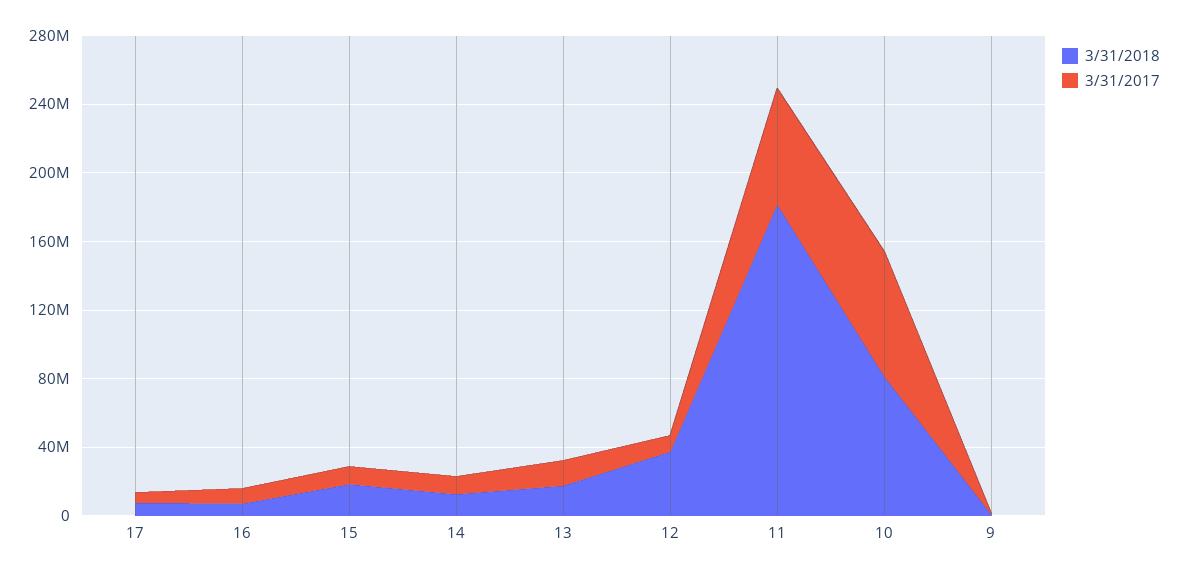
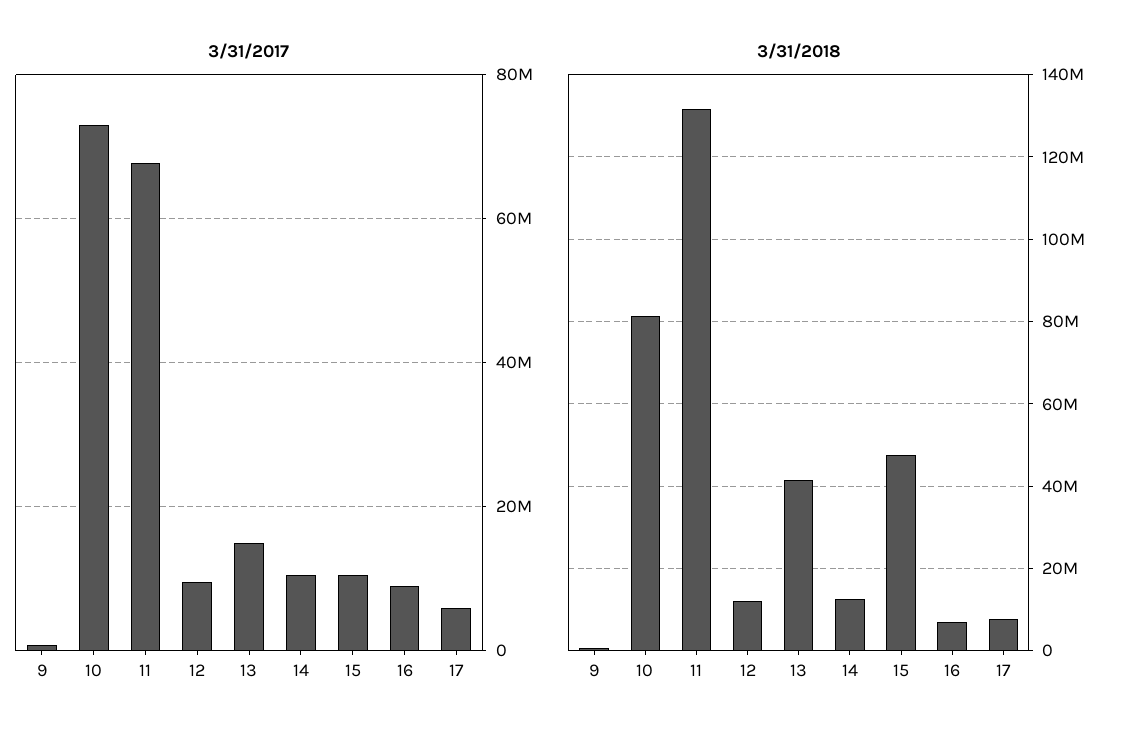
3/31/2018, 15: 20000000 -> 48000000
3/31/2018, 13: 20000000 -> 42000000
3/31/2018, 12: 40000000 -> 12000000
3/31/2018, 11: 180000000 -> 132000000

